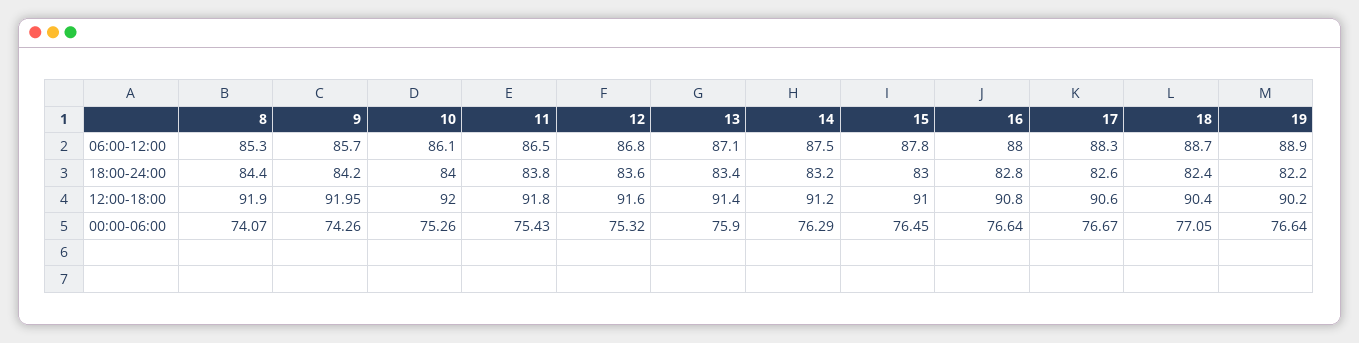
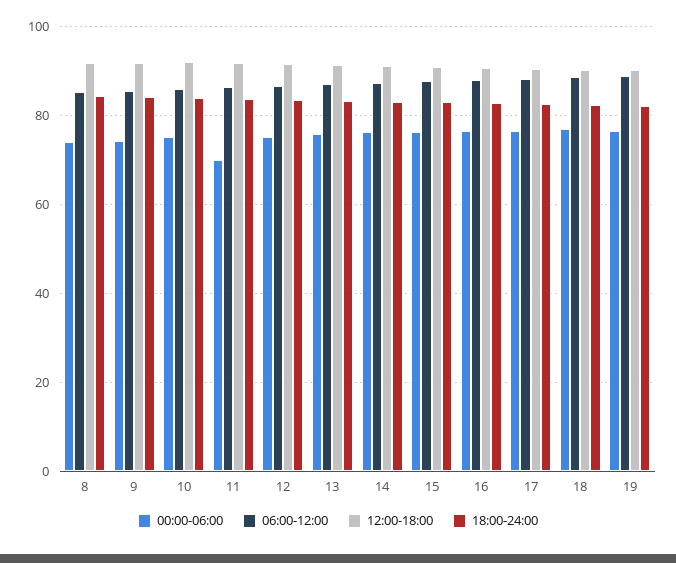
00:00-06:00, 11: 75.43 -> 70

